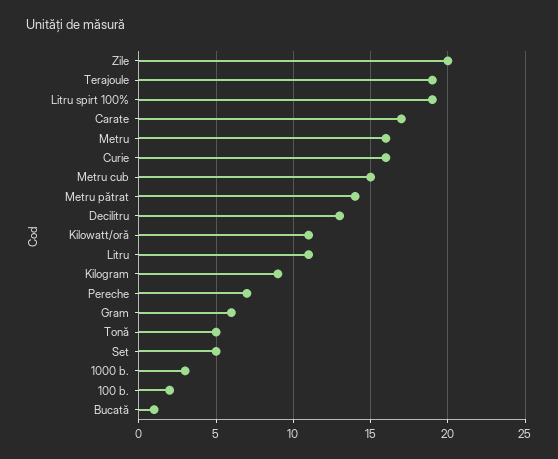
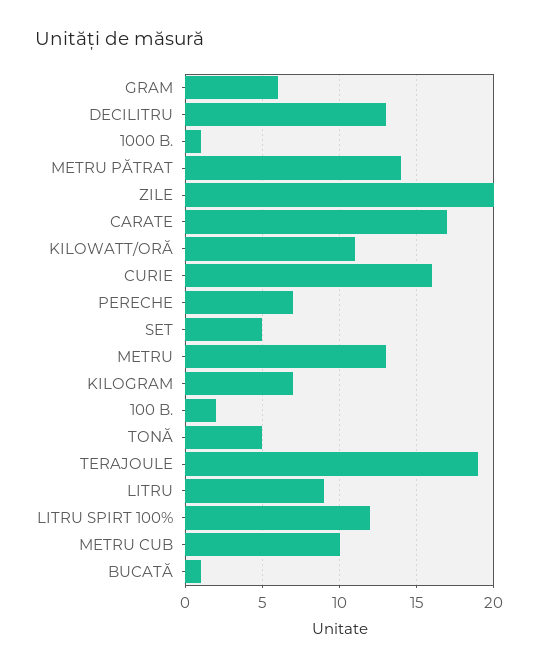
Litru spirt 100%: 19 -> 12
Metru: 16 -> 13
Metru cub: 15 -> 10
Litru: 11 -> 9
Kilogram: 9 -> 7
1000 b.: 3 -> 1

